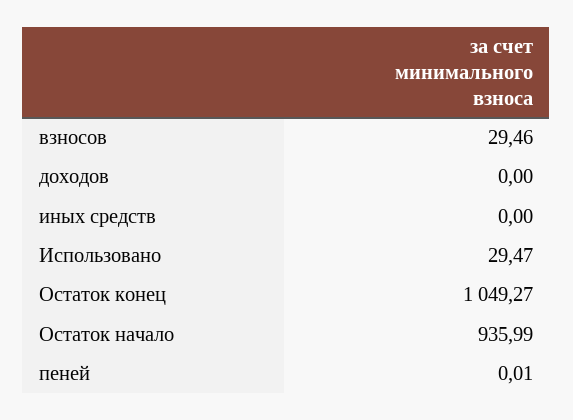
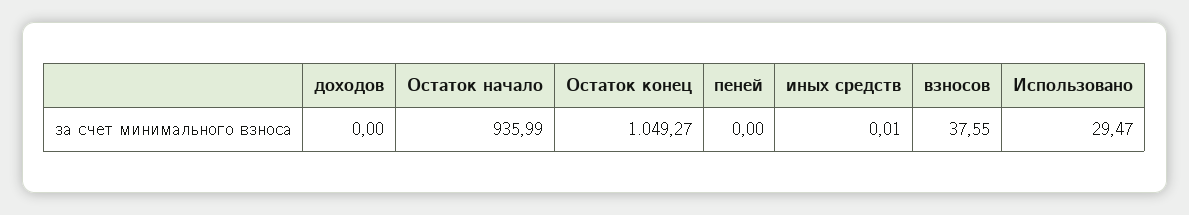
взносов: 29.46 -> 37.55
иных средств: 0 -> 0.01
пеней: 0.01 -> 0

